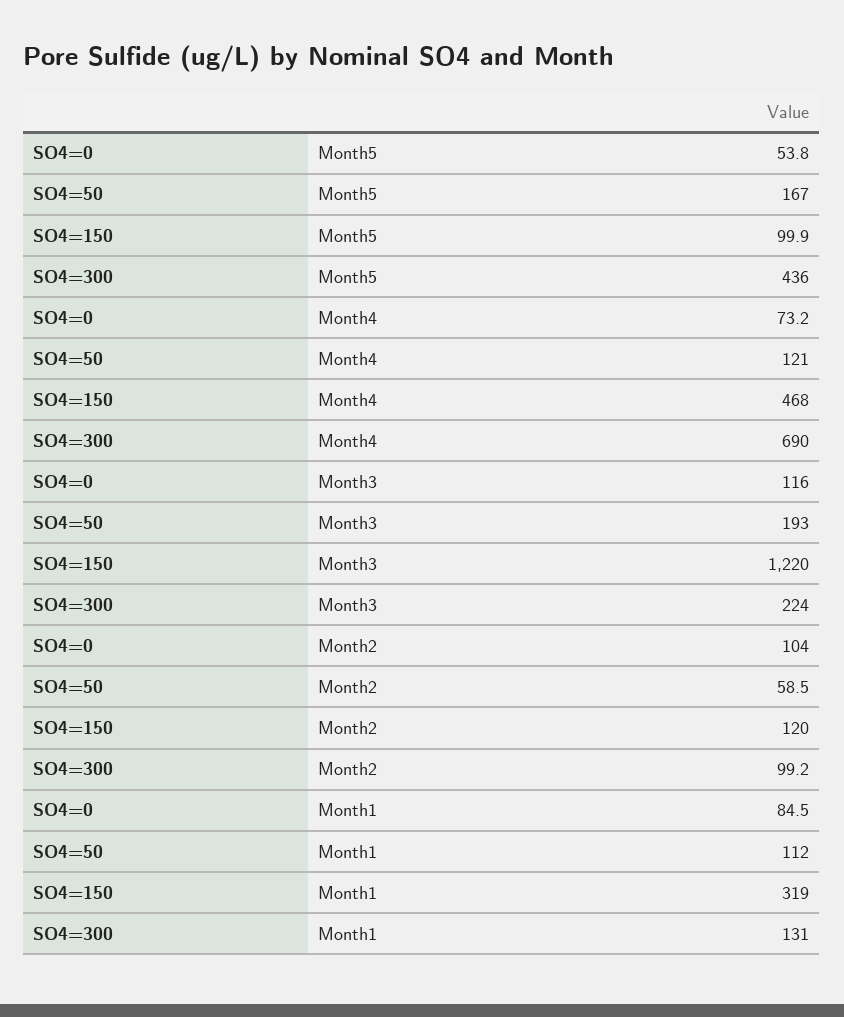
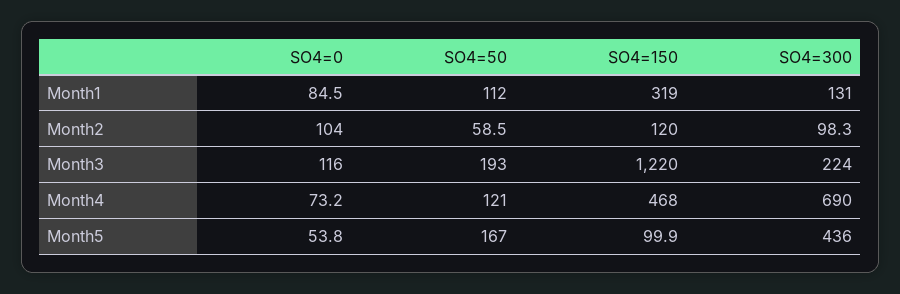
SO4=300, Month2: 99.2 -> 98.3

